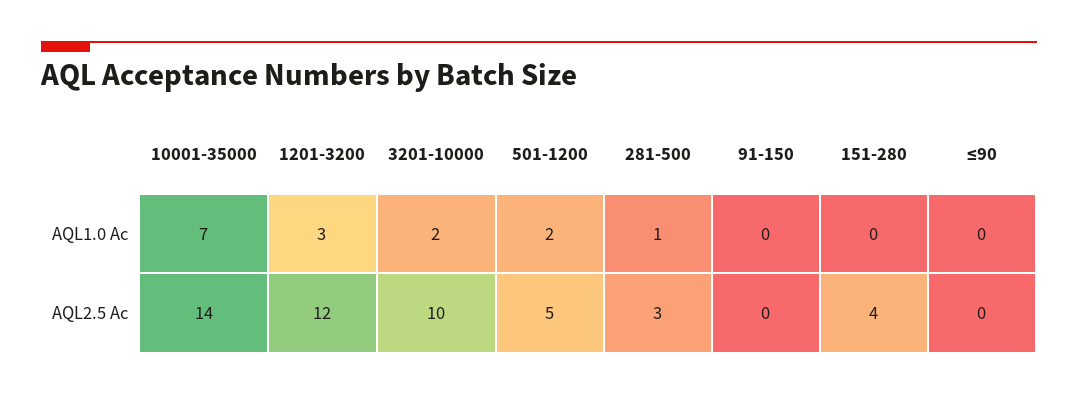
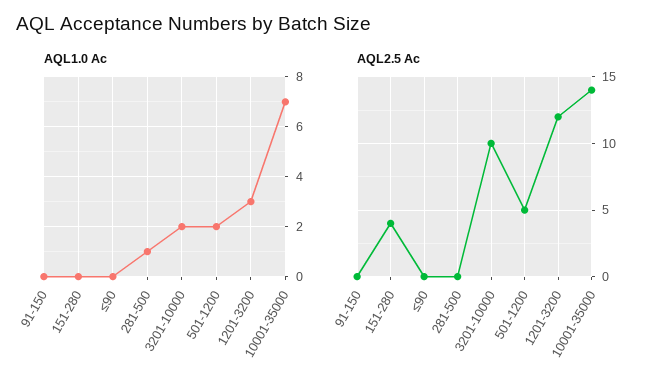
AQL2.5 Ac, 281-500: 3 -> 0

